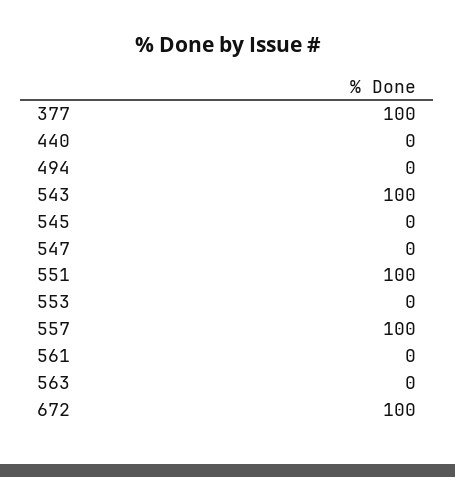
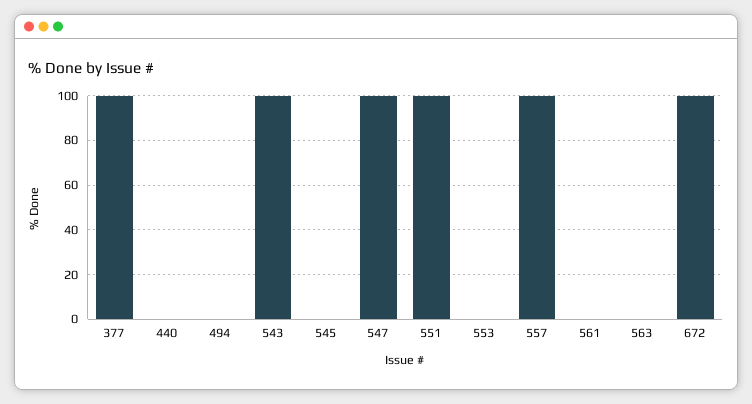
547: 0 -> 100

